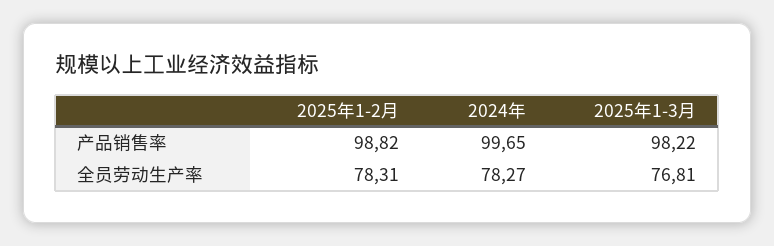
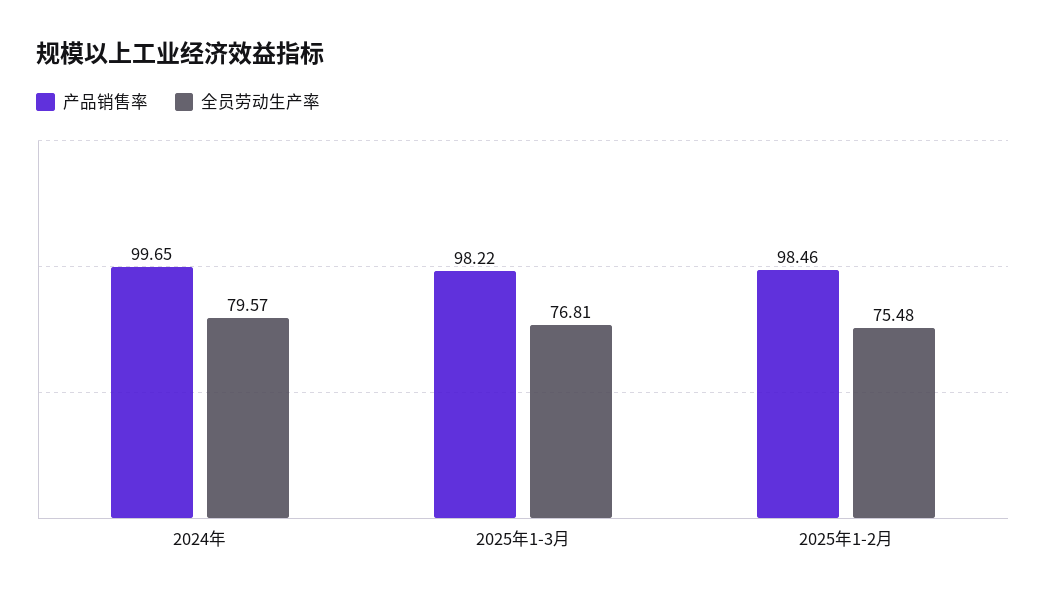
产品销售率, 2025年1-2月: 98.82 -> 98.46
全员劳动生产率, 2025年1-2月: 78.31 -> 75.48
全员劳动生产率, 2024年: 78.27 -> 79.57

